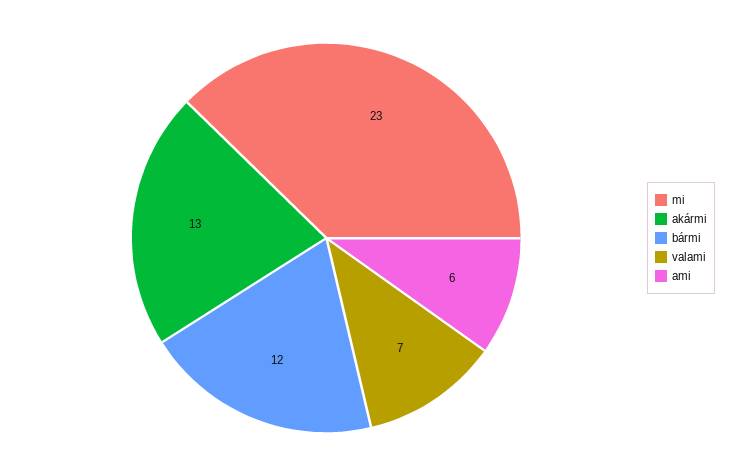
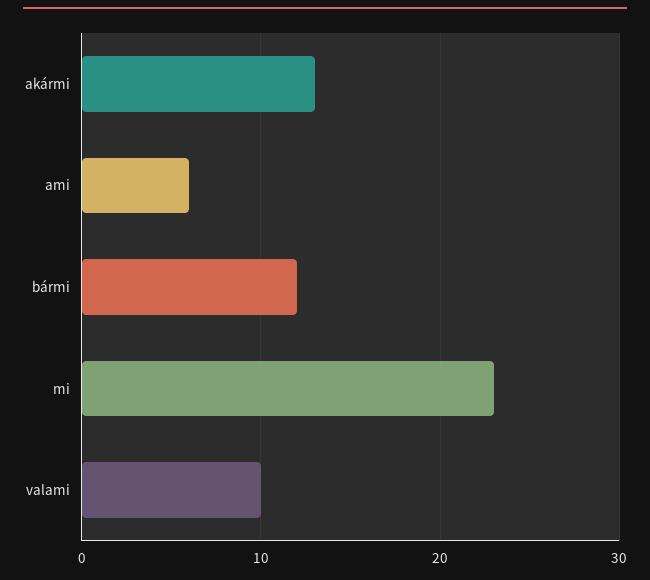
valami: 7 -> 10

